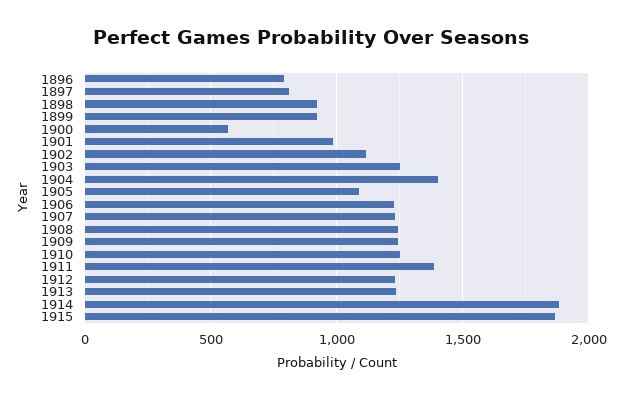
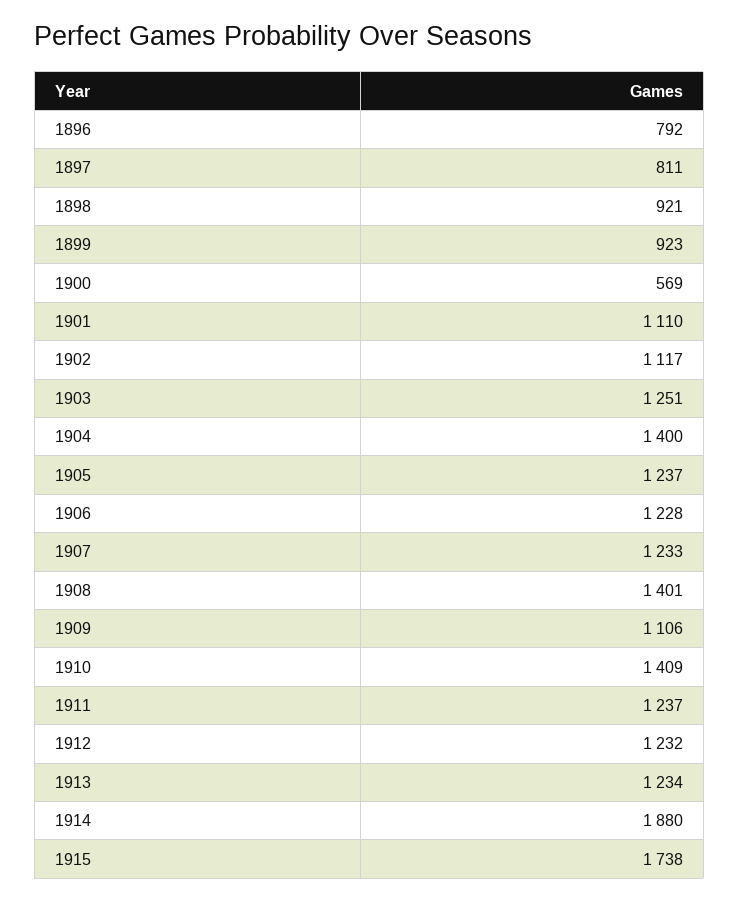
1901: 1000 -> 1110
1905: 1100 -> 1237
1908: 1250 -> 1401
1909: 1250 -> 1106
1910: 1250 -> 1409
1911: 1400 -> 1237
1915: 1850 -> 1738

